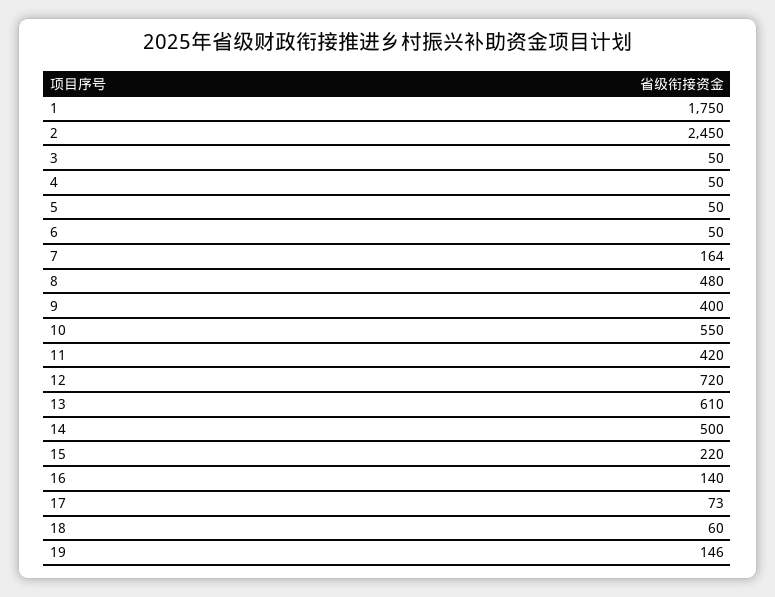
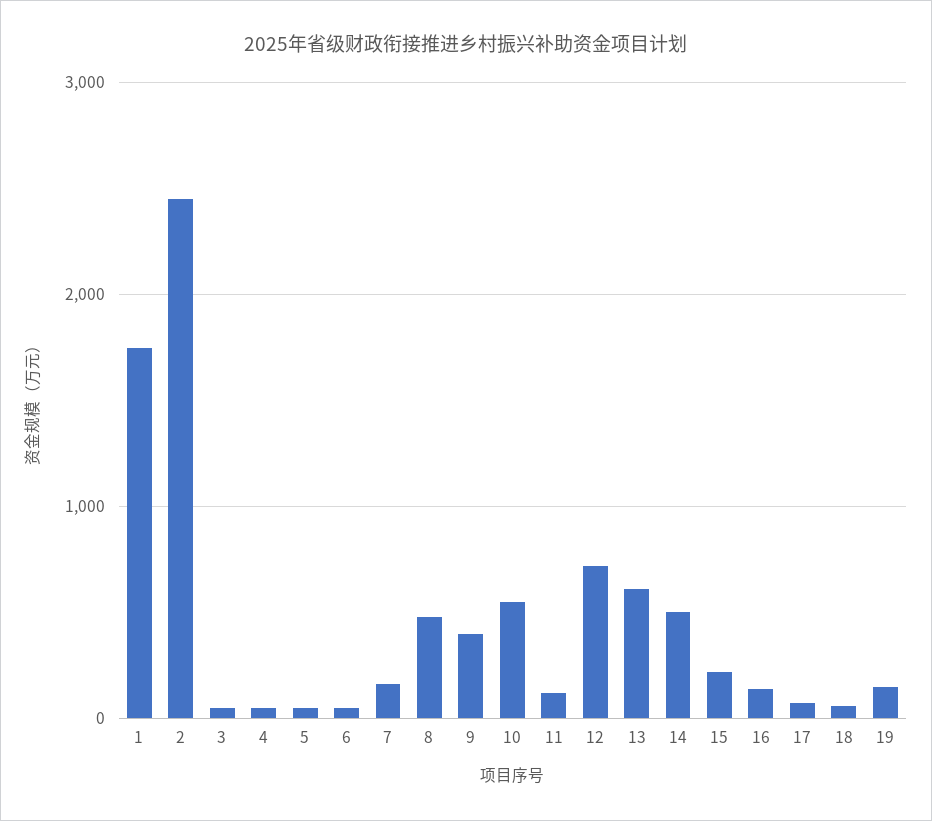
11: 420 -> 100

